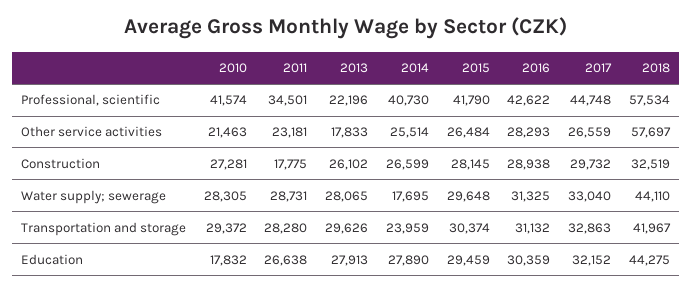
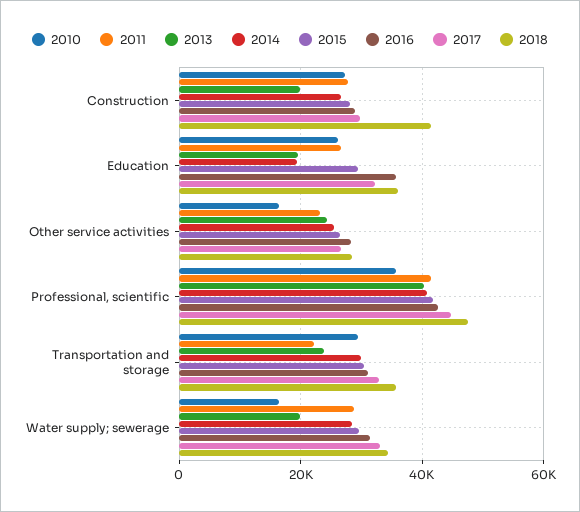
2010, Professional, scientific: 41574 -> 36000
2011, Professional, scientific: 34501 -> 42000
2013, Professional, scientific: 22196 -> 40000
2018, Professional, scientific: 57534 -> 48000
2010, Other service activities: 21463 -> 16000
2013, Other service activities: 17833 -> 24000
2018, Other service activities: 57697 -> 28000
2011, Construction: 17775 -> 28000
2013, Construction: 26102 -> 20000
2018, Construction: 32519 -> 42000
2010, Water supply; sewerage: 28305 -> 16000
2013, Water supply; sewerage: 28065 -> 20000
2014, Water supply; sewerage: 17695 -> 28000
2018, Water supply; sewerage: 44110 -> 34000
2011, Transportation and storage: 28280 -> 22000
2013, Transportation and storage: 29626 -> 24000
2014, Transportation and storage: 23959 -> 30000
2018, Transportation and storage: 41967 -> 36000
2010, Education: 17832 -> 26000
2013, Education: 27913 -> 20000
2014, Education: 27890 -> 20000
2016, Education: 30359 -> 36000
2018, Education: 44275 -> 36000

